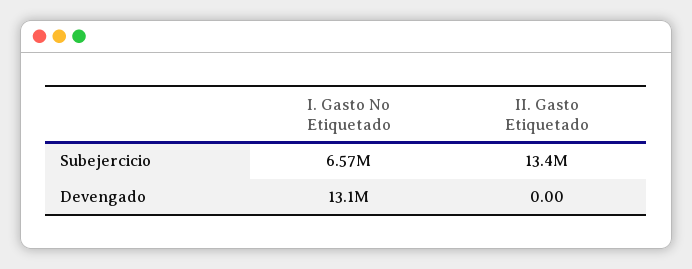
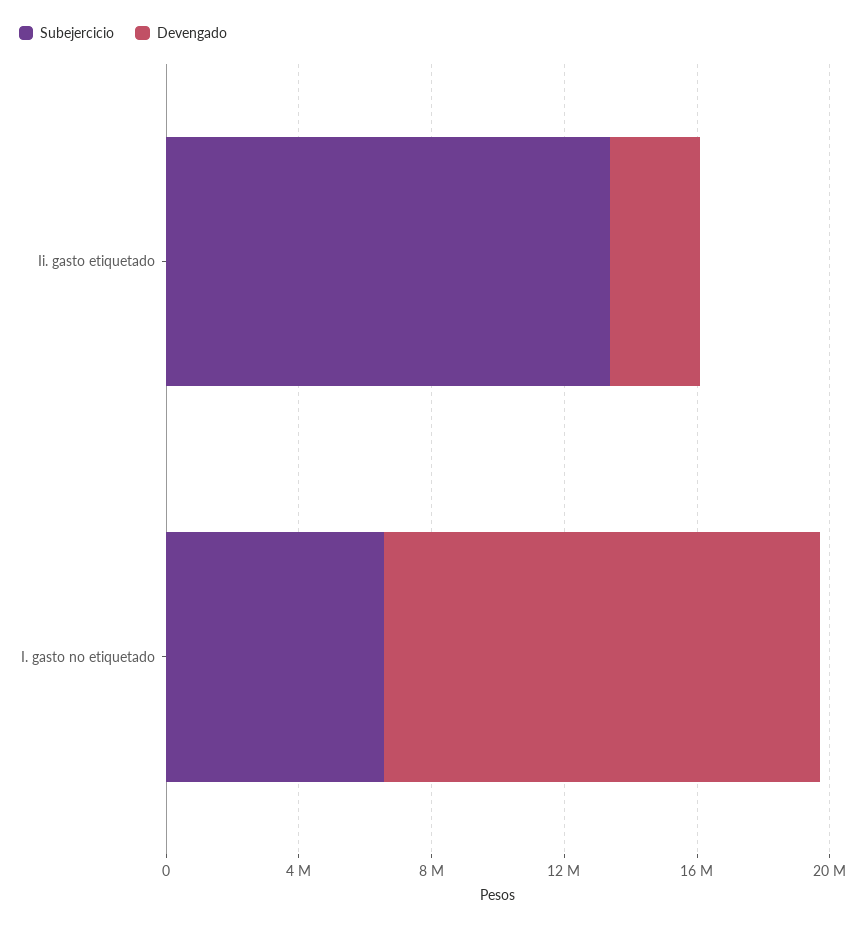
Devengado, II. Gasto Etiquetado: 0 -> 3000000

